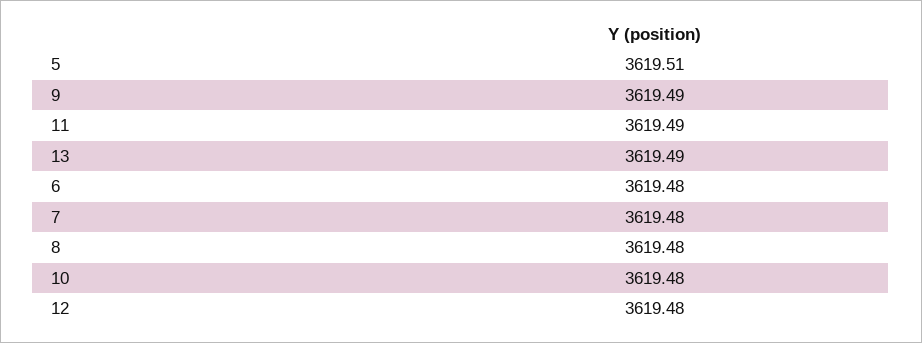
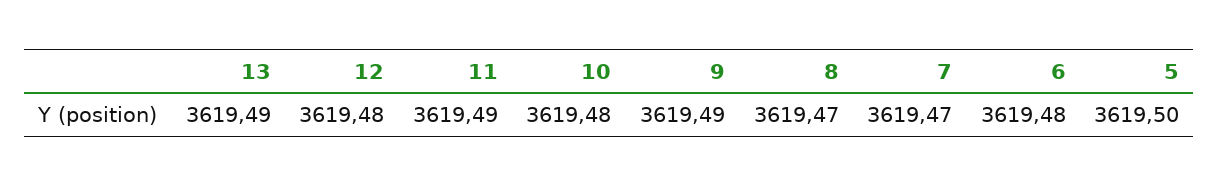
5: 3619.51 -> 3619.5
7: 3619.48 -> 3619.47
8: 3619.48 -> 3619.47

